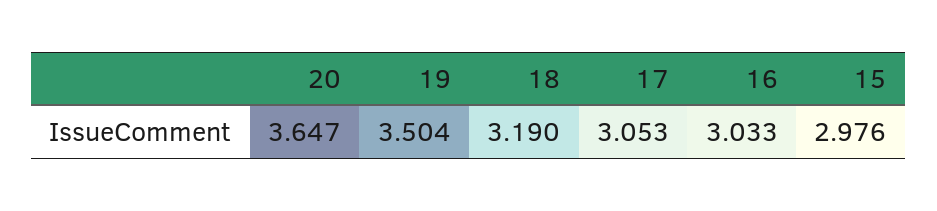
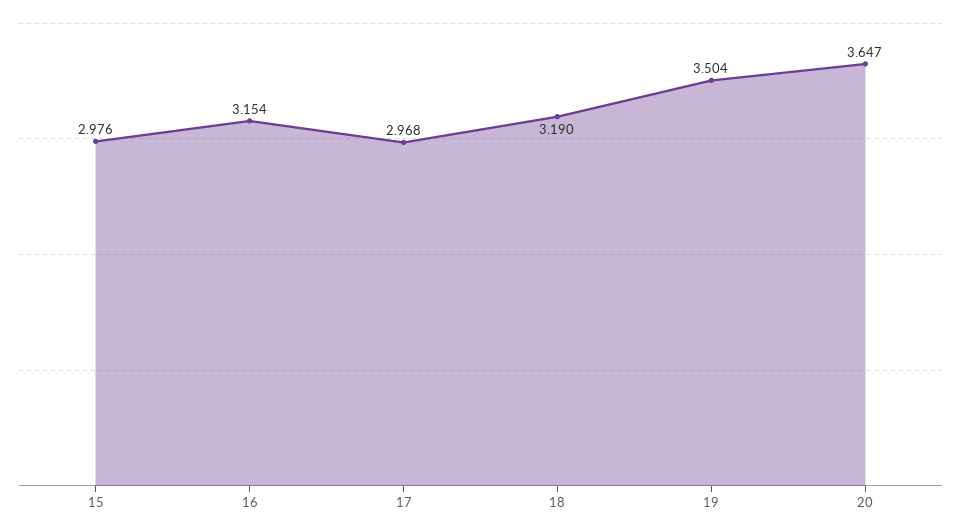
17: 3.053 -> 2.968
16: 3.033 -> 3.154

